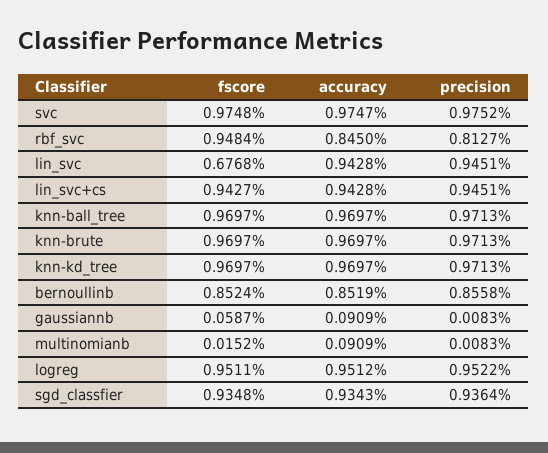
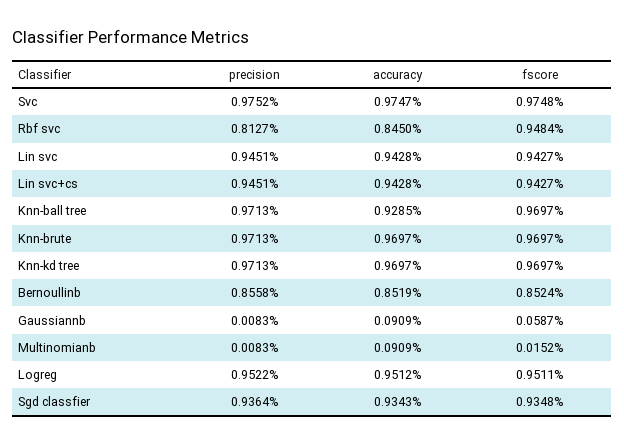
fscore, lin_svc: 0.6768 -> 0.9427
accuracy, knn-ball_tree: 0.9697 -> 0.9285

